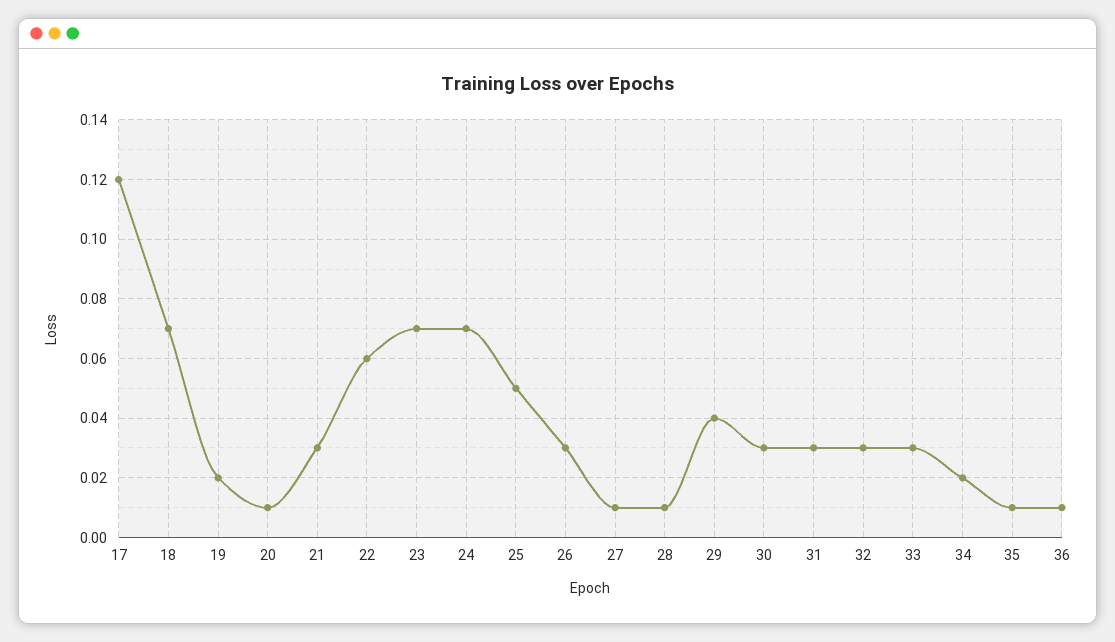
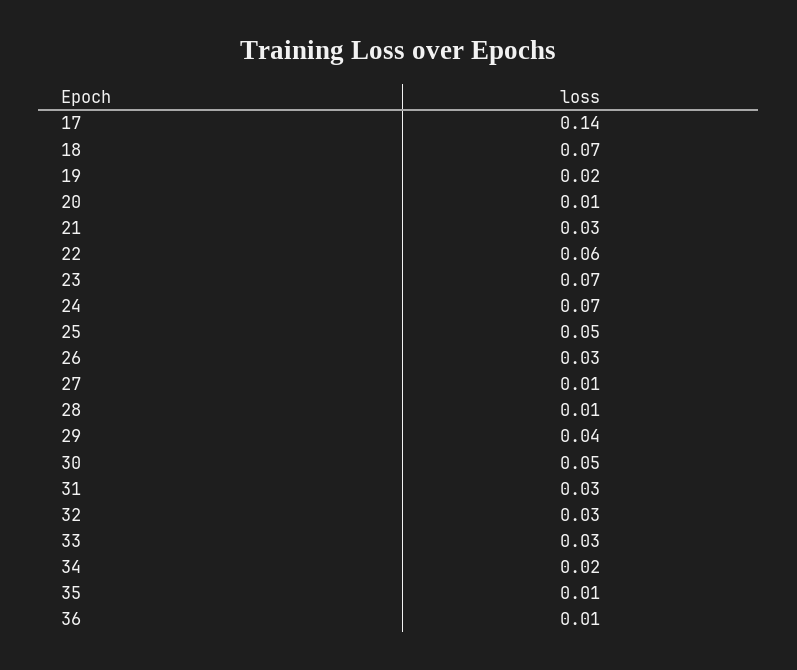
17: 0.12 -> 0.14
30: 0.03 -> 0.05

